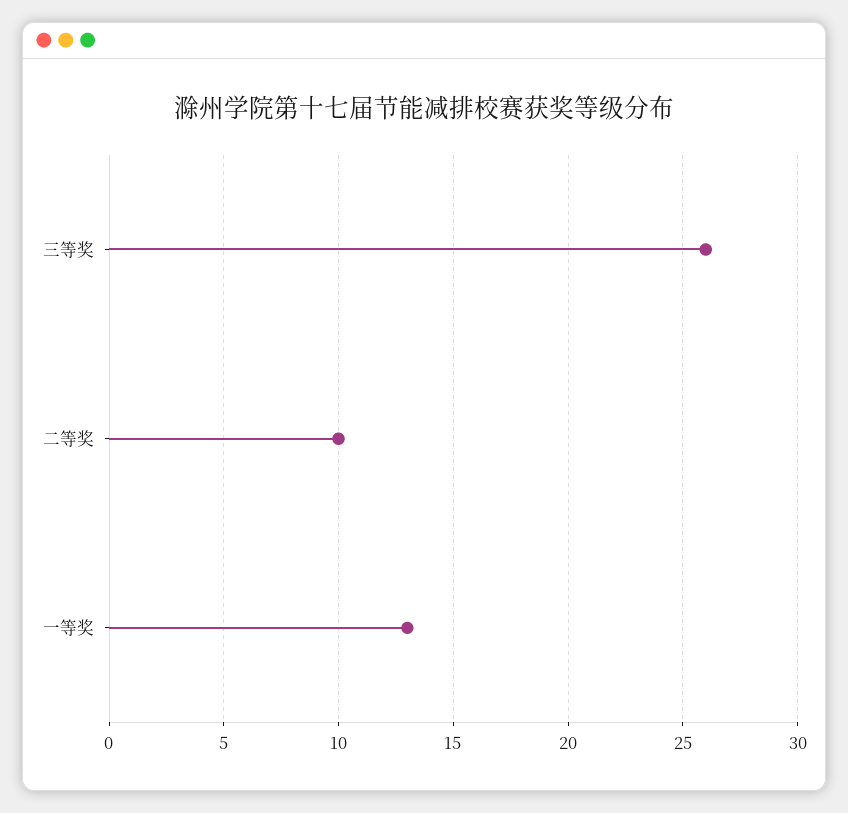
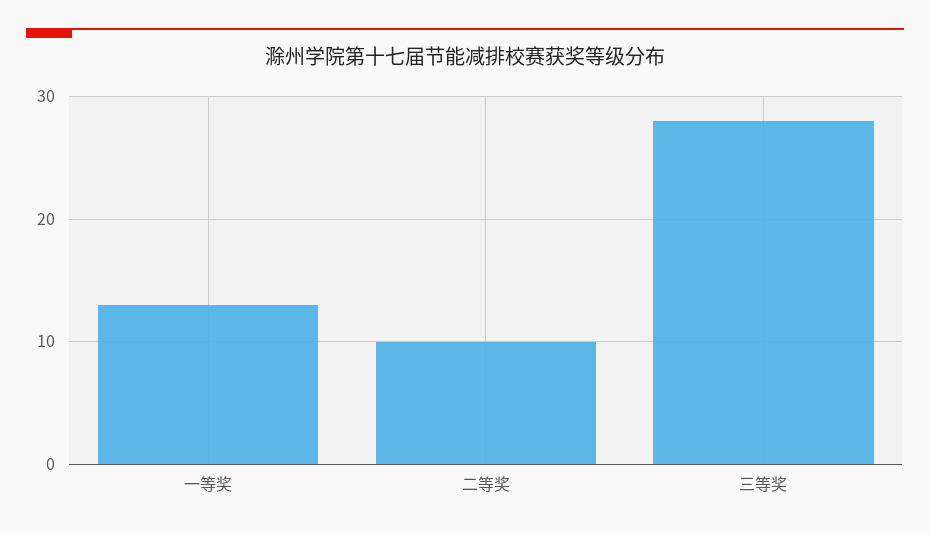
三等奖: 26 -> 28

